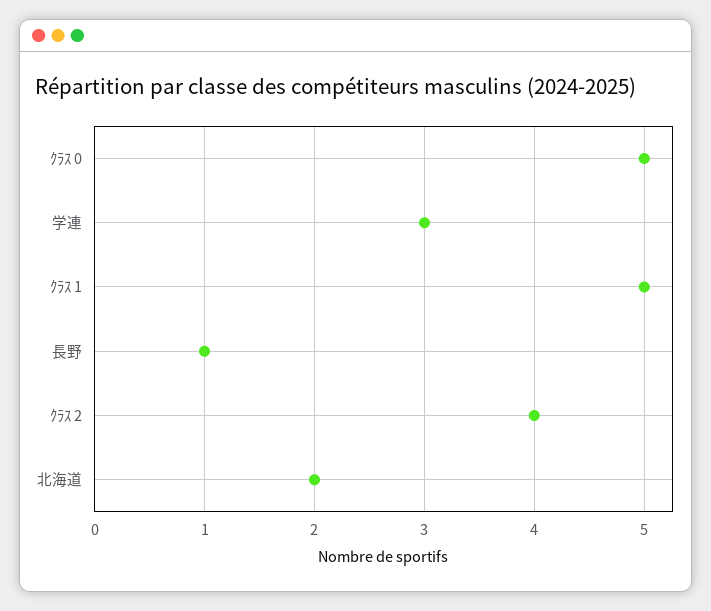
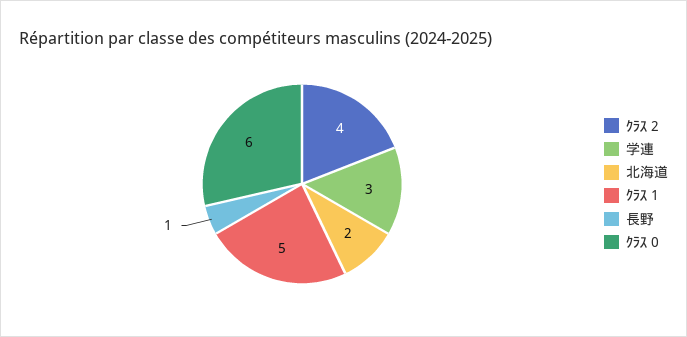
ｸﾗｽ 0: 5 -> 6

